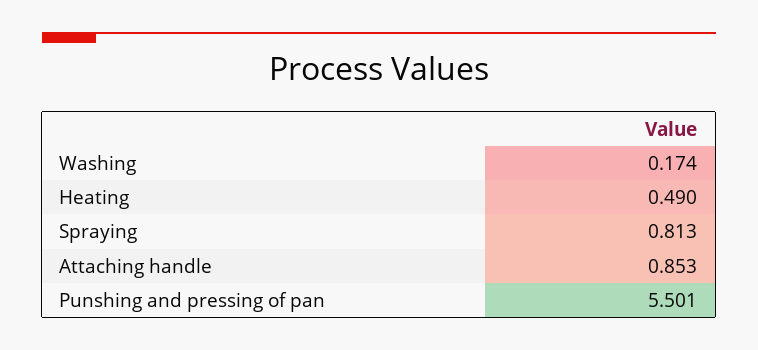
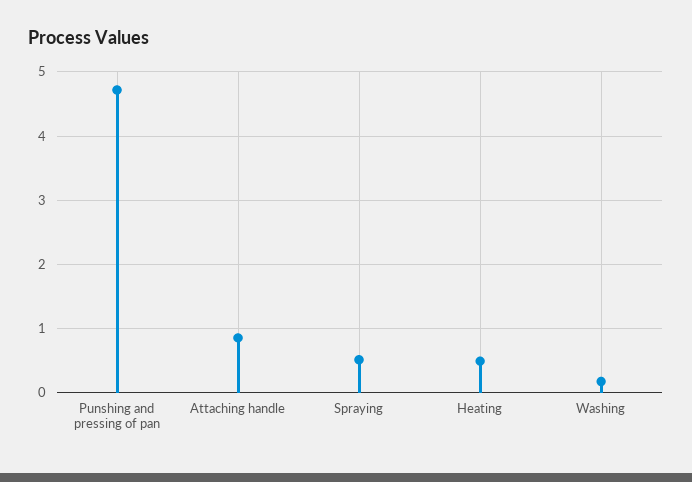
Spraying: 0.813 -> 0.5
Punshing and pressing of pan: 5.501 -> 4.7

